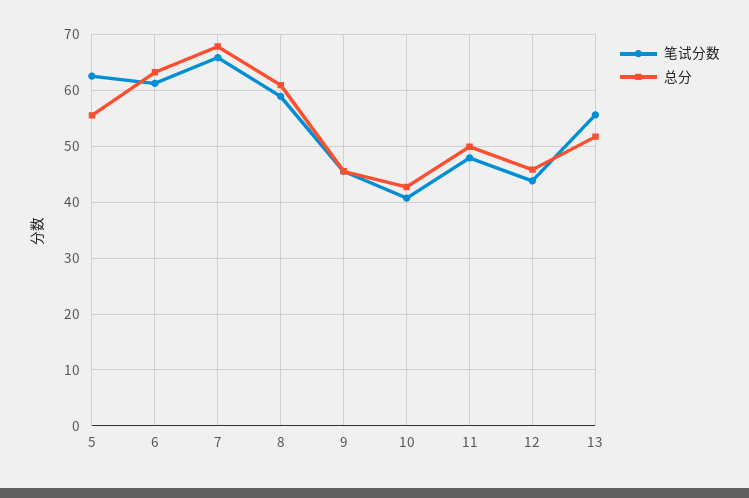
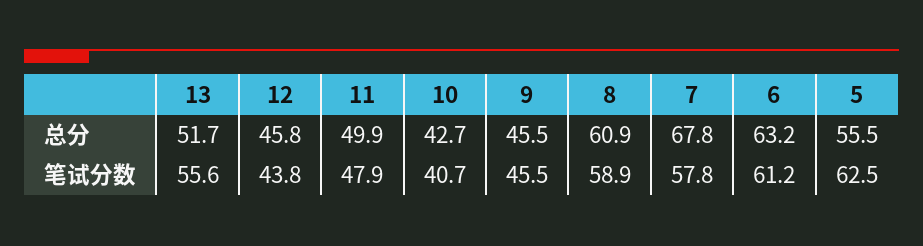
笔试分数, 7: 66 -> 57.8

